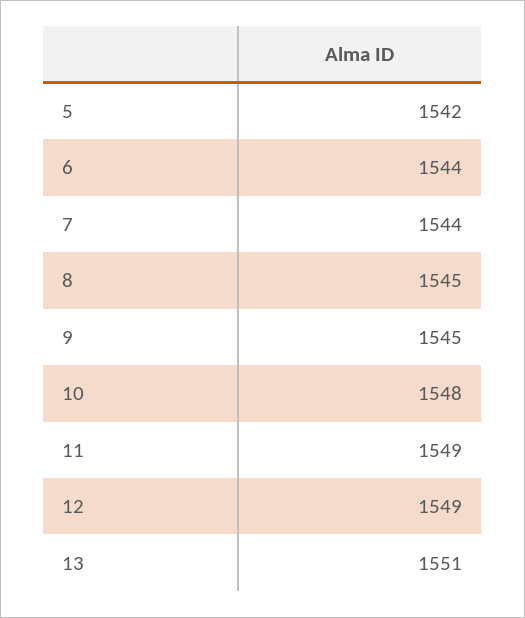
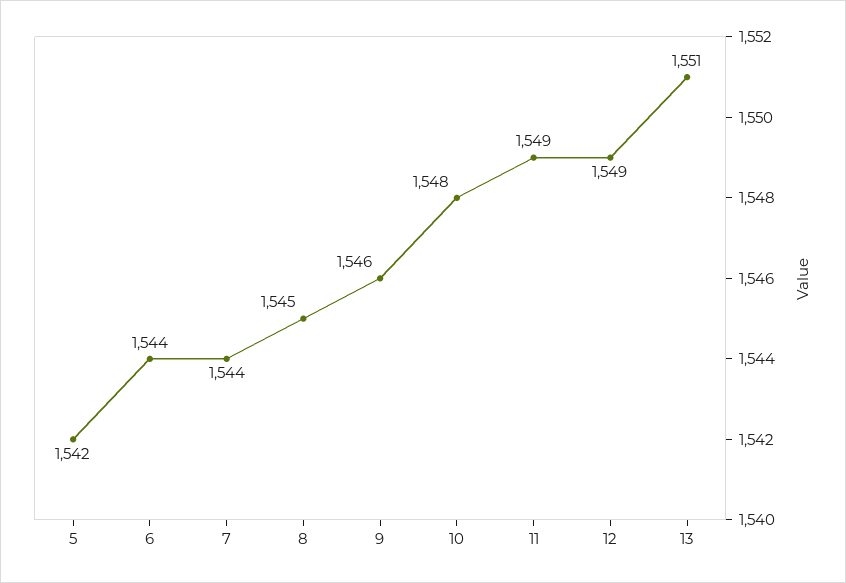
9: 1545 -> 1546

